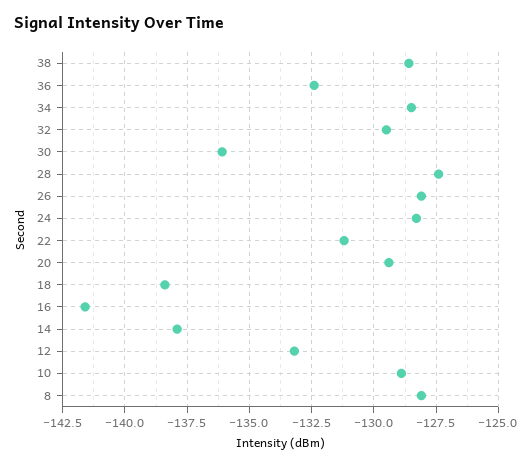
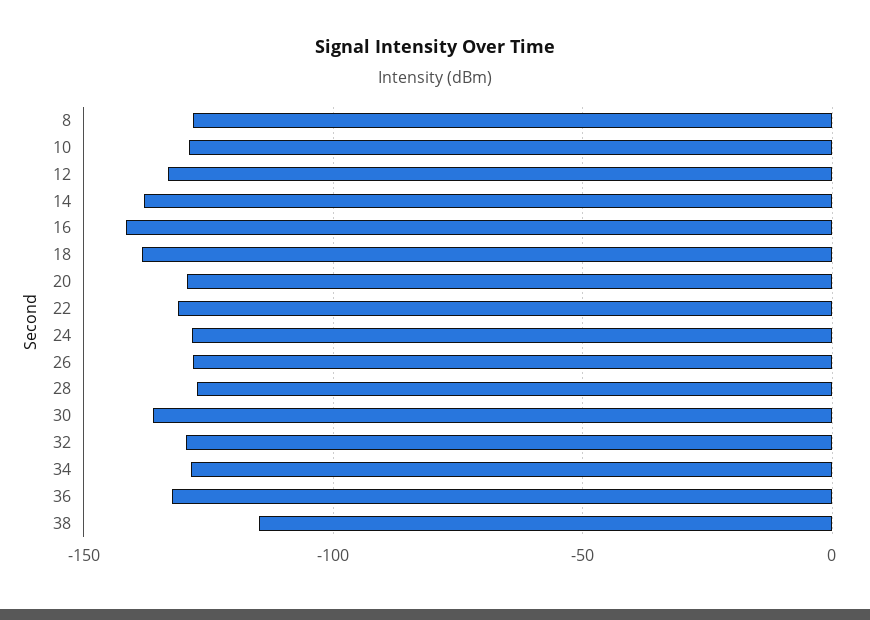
38: -128.5 -> -115

